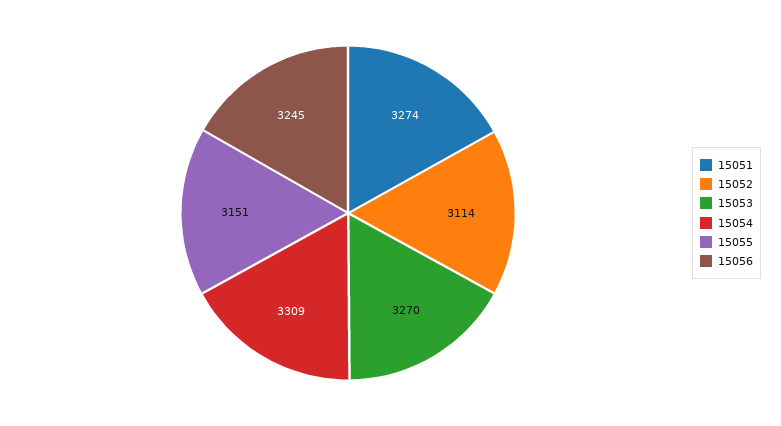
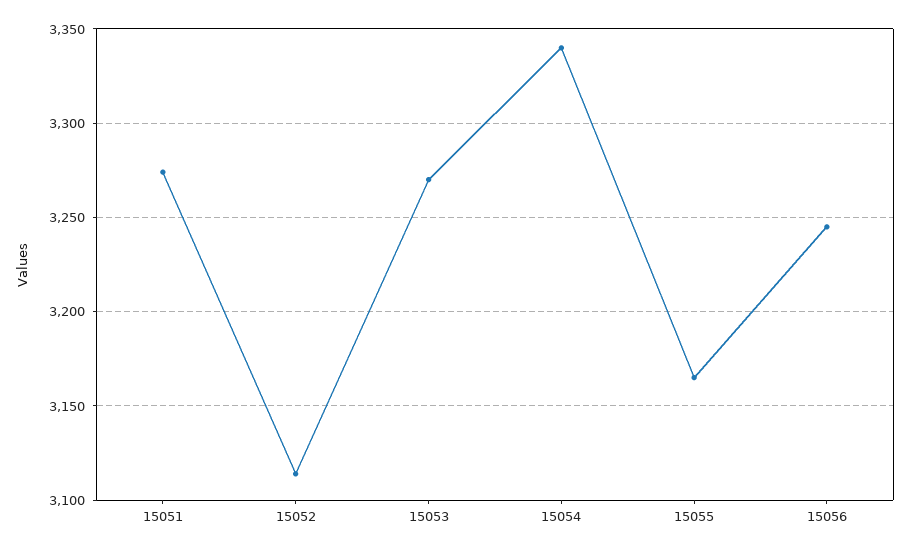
15054: 3309 -> 3340
15055: 3151 -> 3165

